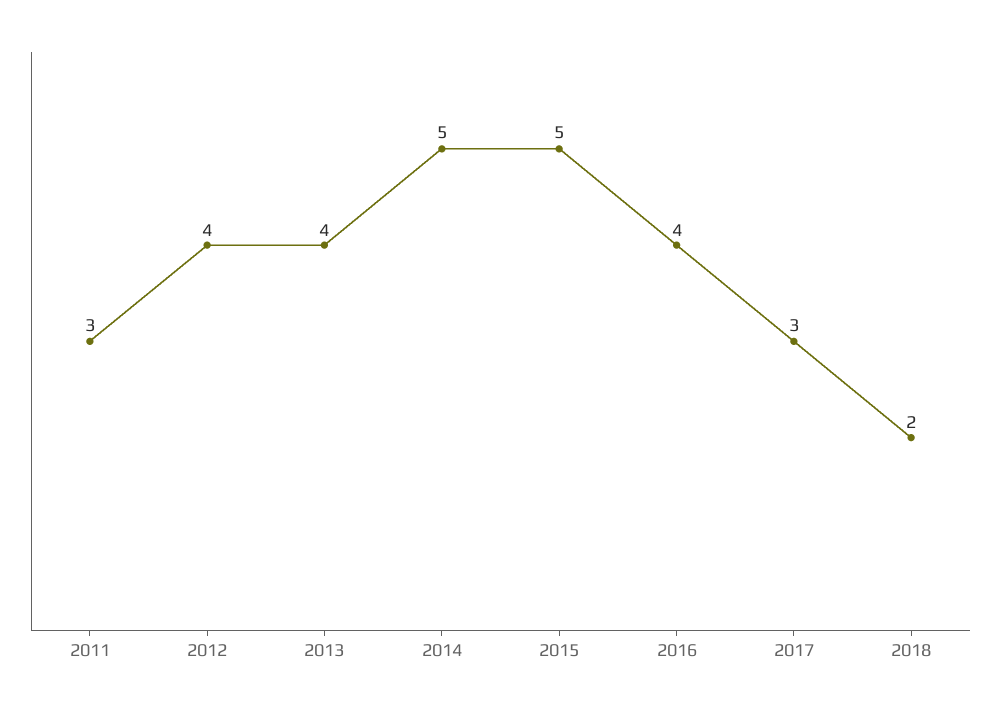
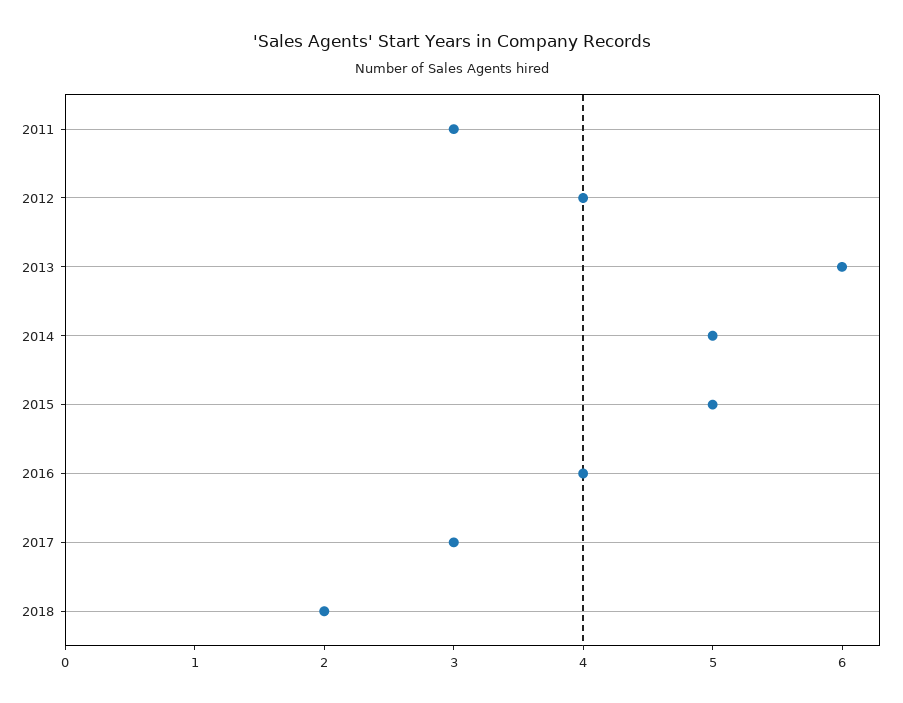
2013: 4 -> 6

